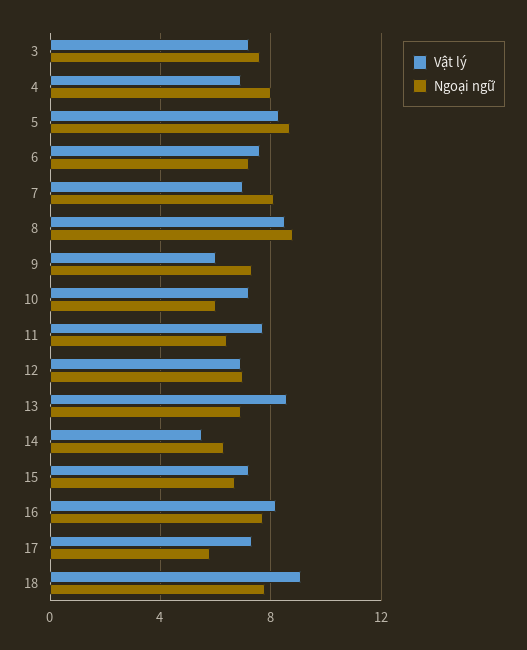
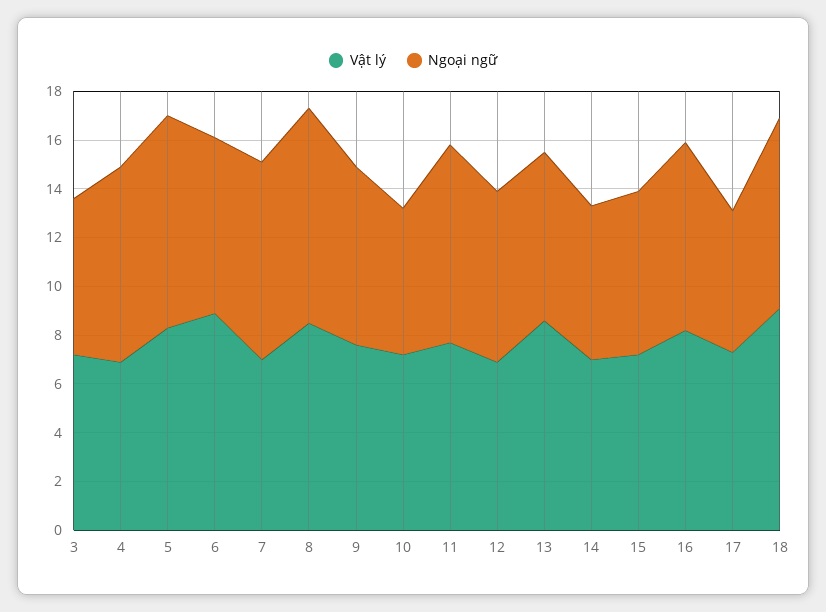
Ngoại ngữ, 3: 7.5 -> 6.5
Vật lý, 6: 7.5 -> 9
Vật lý, 9: 6 -> 7.5
Ngoại ngữ, 11: 6.5 -> 8
Vật lý, 14: 5.5 -> 7

